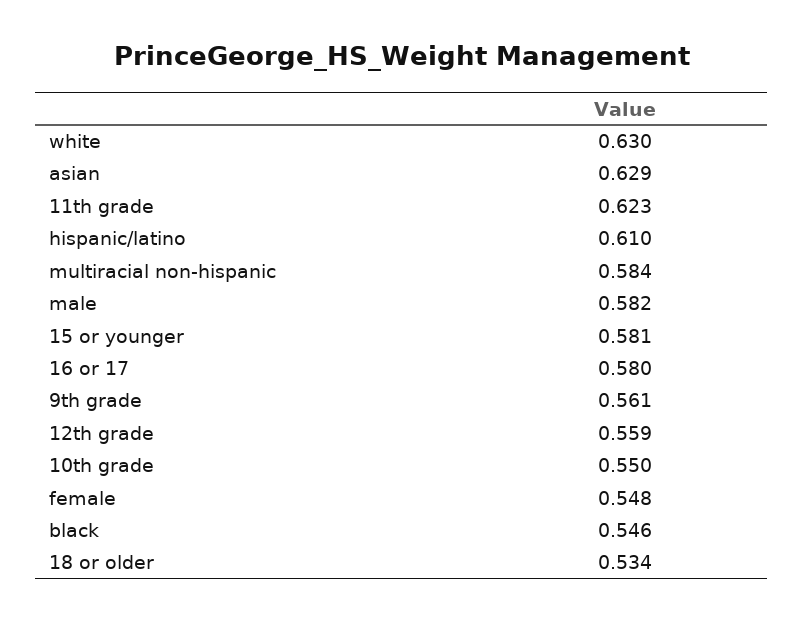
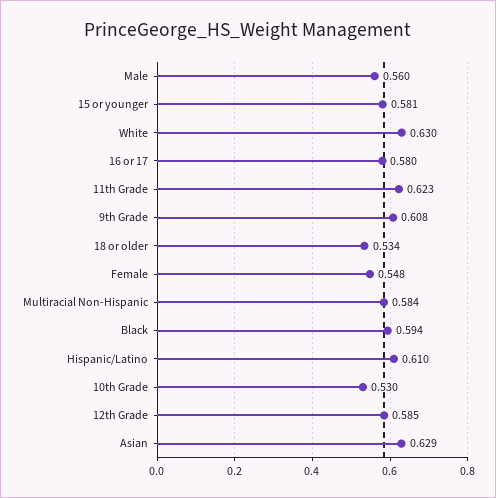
male: 0.582 -> 0.56
9th grade: 0.561 -> 0.608
12th grade: 0.559 -> 0.585
10th grade: 0.55 -> 0.53
black: 0.546 -> 0.594

